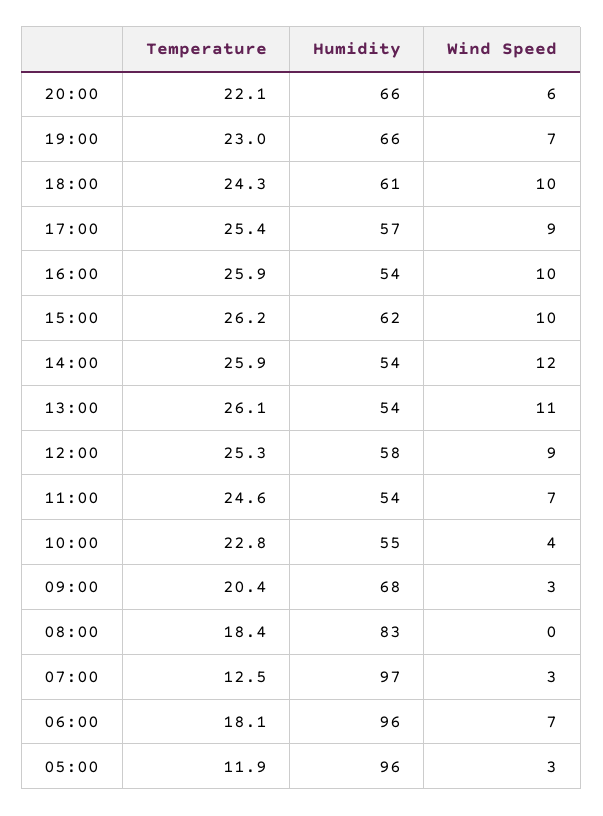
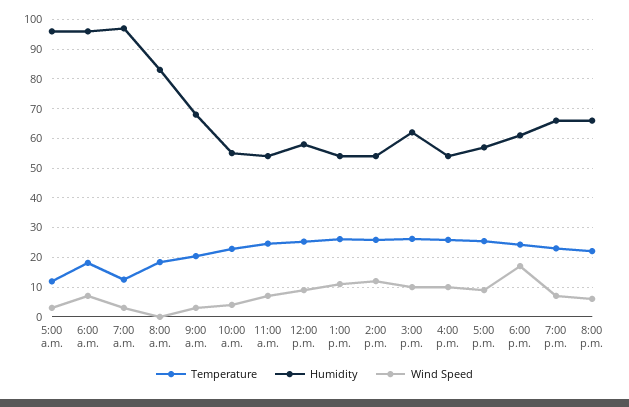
Wind Speed, 18:00: 10 -> 17.5

